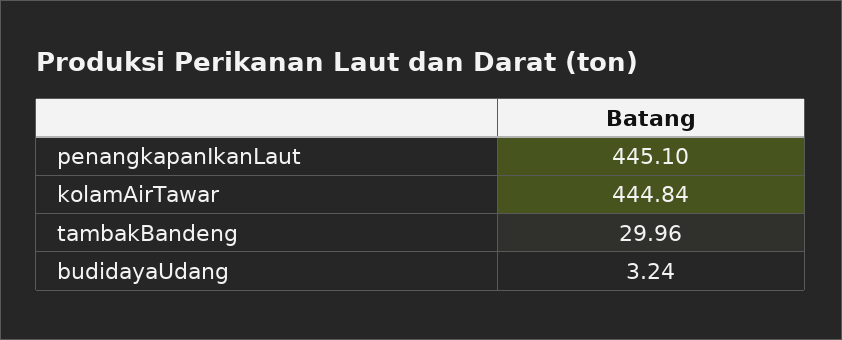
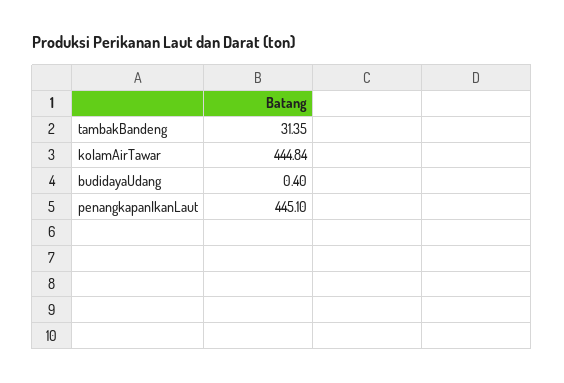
tambakBandeng: 29.96 -> 31.35
budidayaUdang: 3.24 -> 0.4

